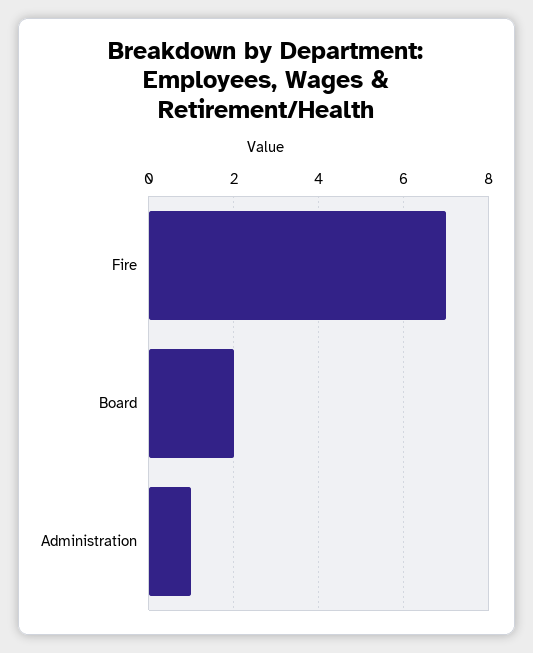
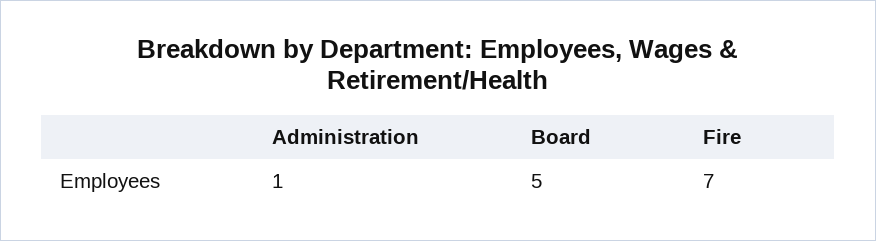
Board: 2 -> 5

